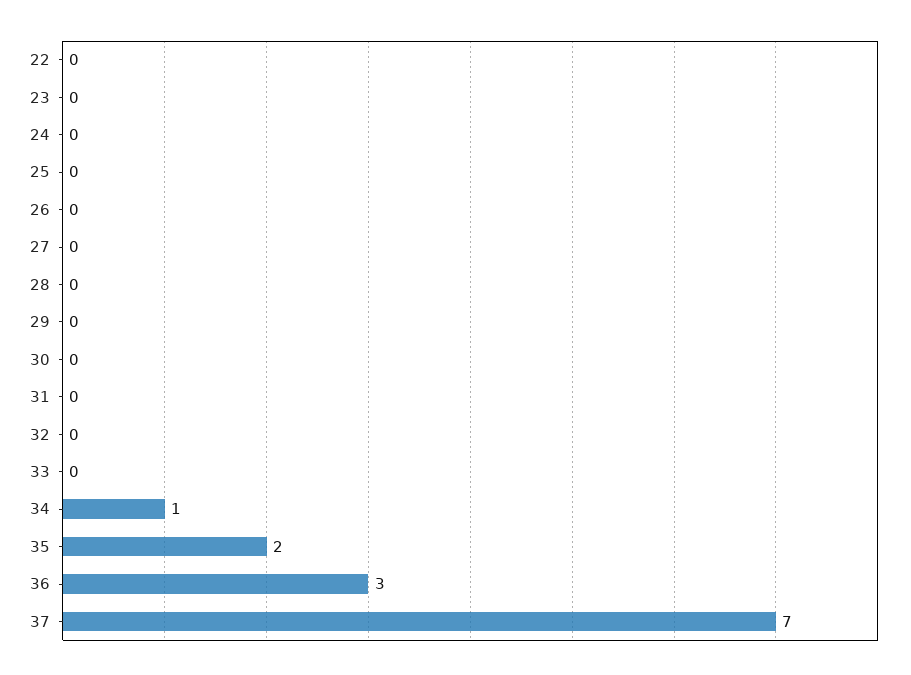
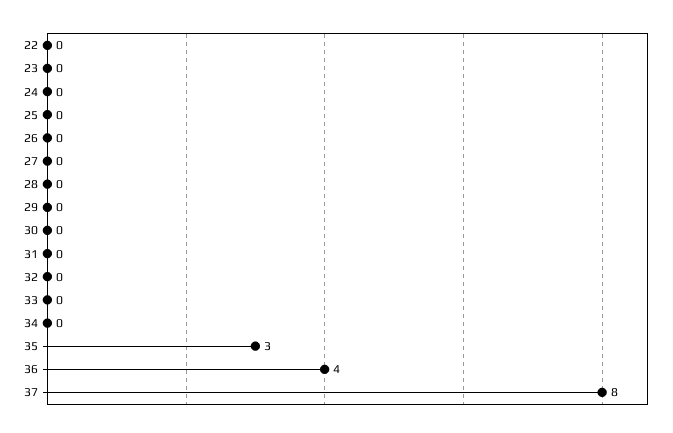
34: 1 -> 0
35: 2 -> 3
36: 3 -> 4
37: 7 -> 8

